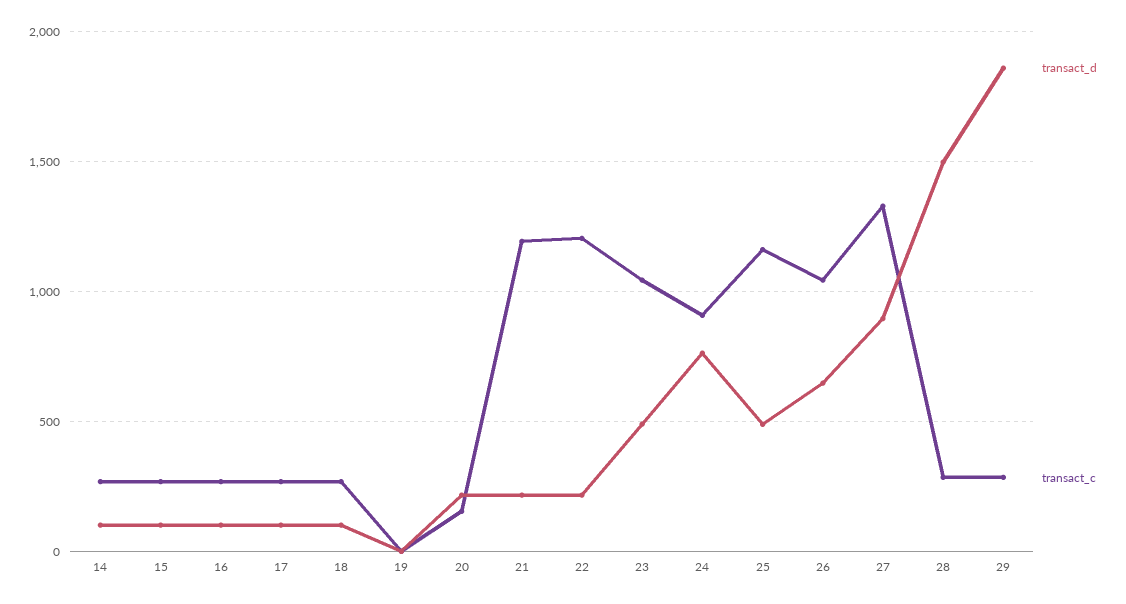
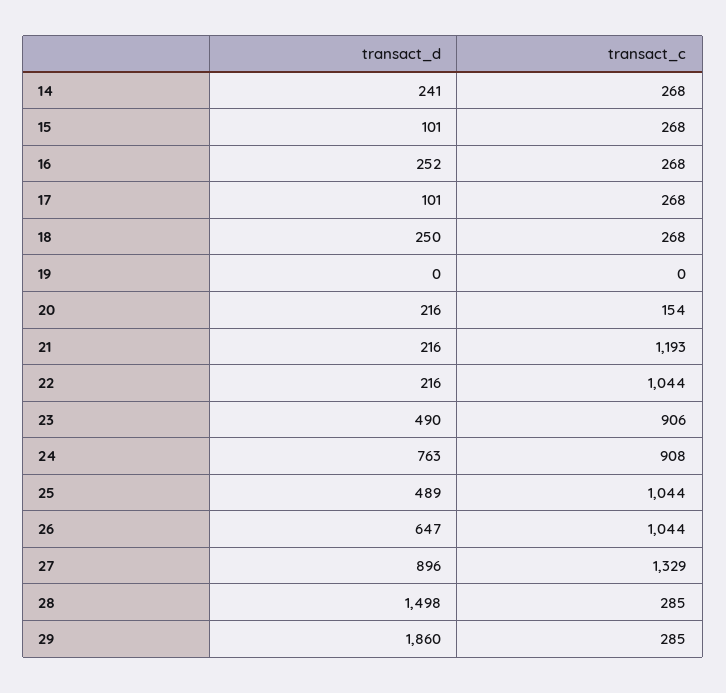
transact_d, 14: 100 -> 241
transact_d, 16: 100 -> 252
transact_d, 18: 100 -> 250
transact_c, 22: 1200 -> 1044
transact_c, 23: 1050 -> 906
transact_c, 25: 1150 -> 1044

